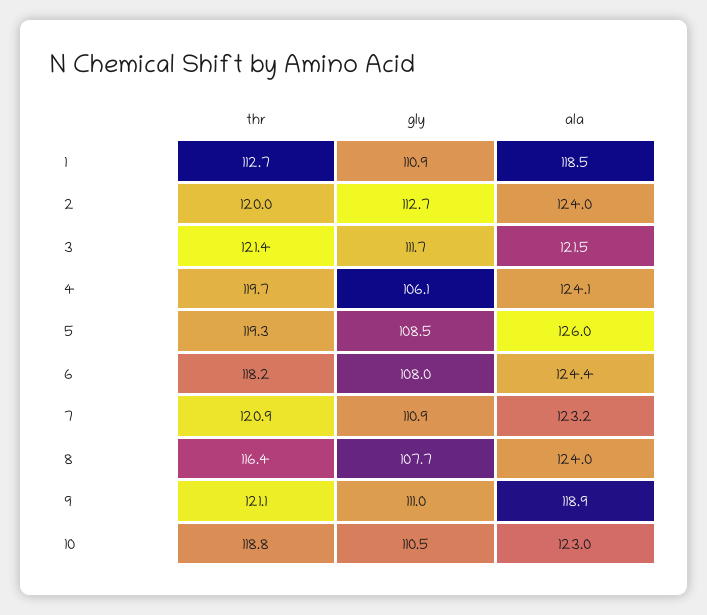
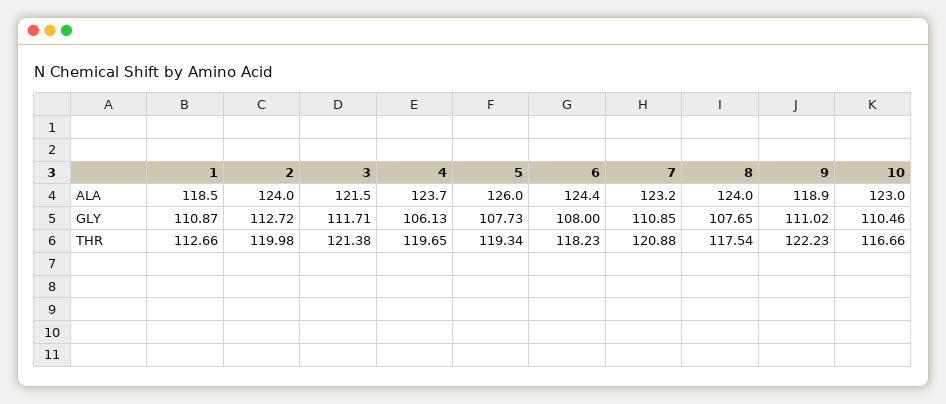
ala, 4: 124.1 -> 123.7
gly, 5: 108.5 -> 107.73
thr, 8: 116.4 -> 117.54
thr, 9: 121.1 -> 122.23
thr, 10: 118.8 -> 116.66

